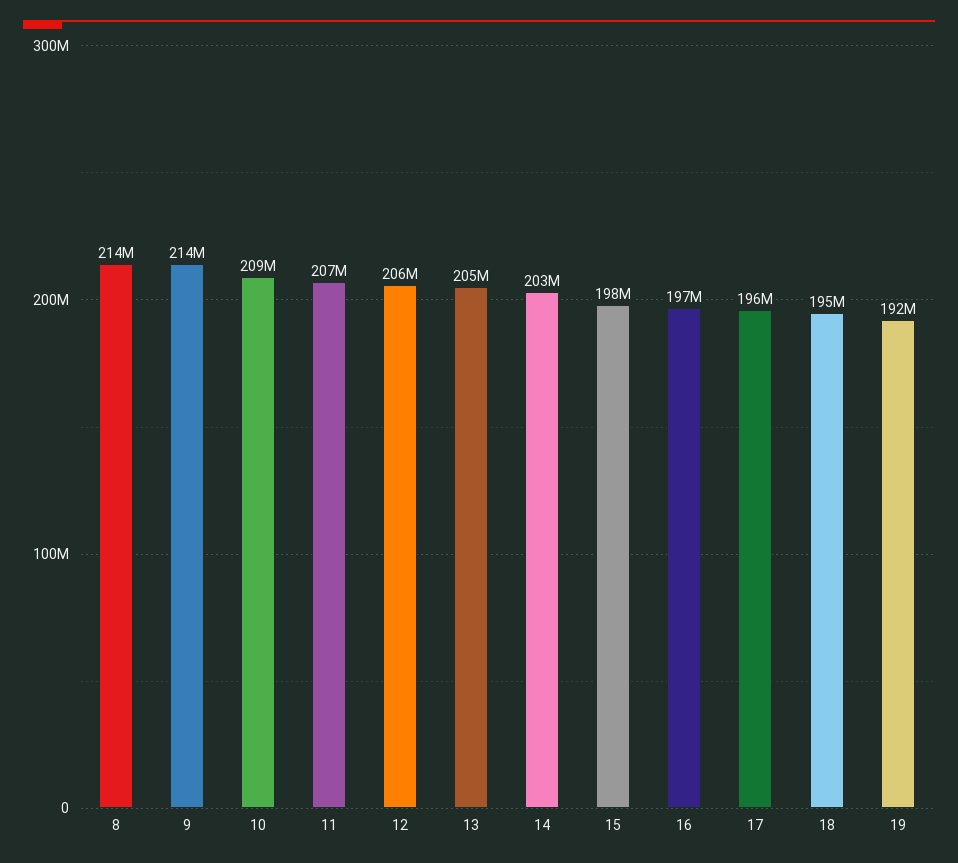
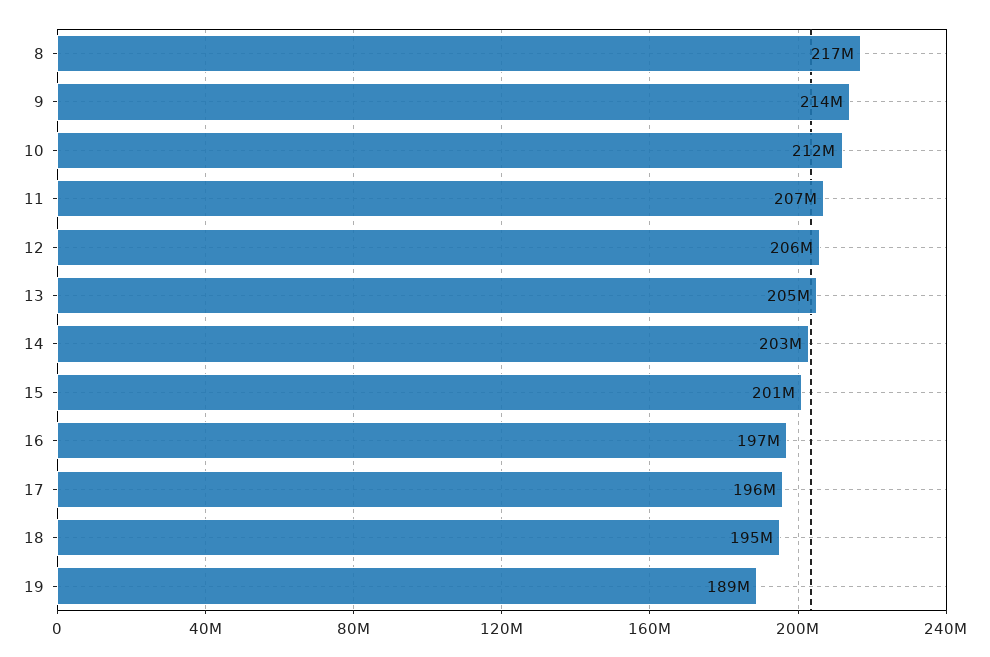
8: 214000000 -> 217000000
10: 209000000 -> 212000000
15: 198000000 -> 201000000
19: 192000000 -> 189000000

